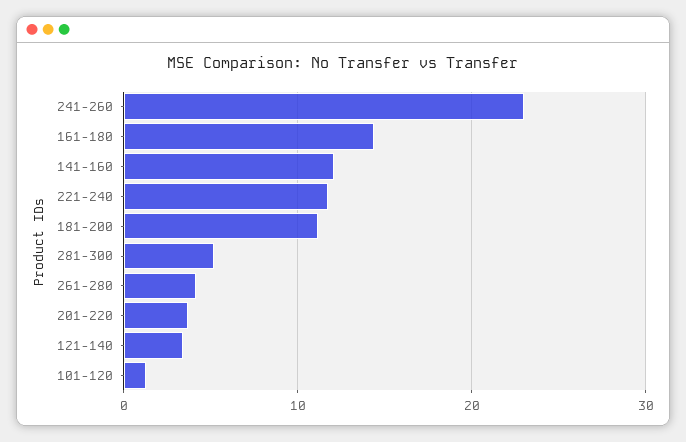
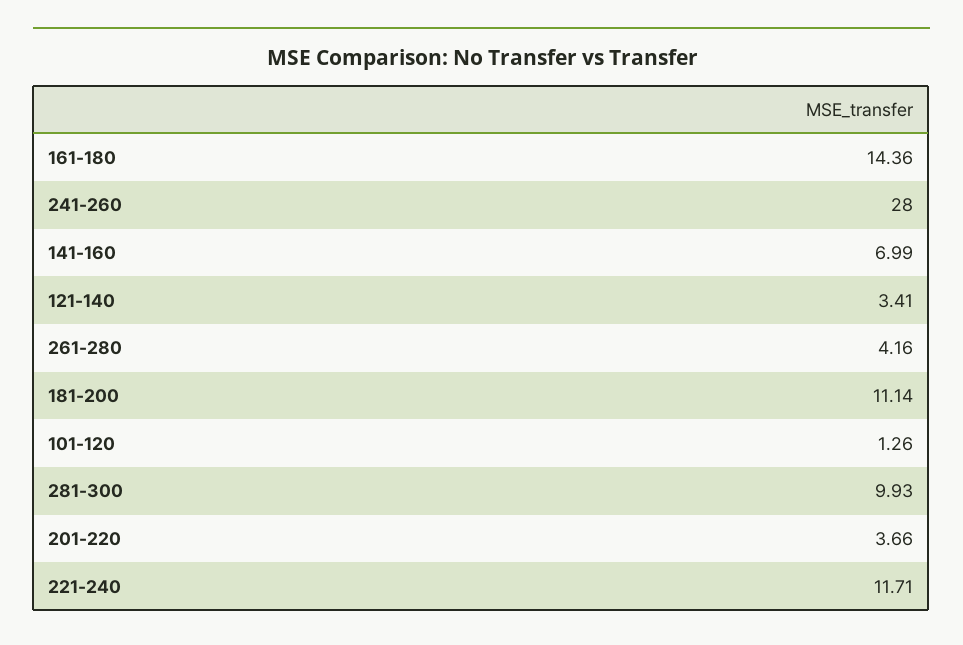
241-260: 23 -> 28
141-160: 12 -> 6.99
281-300: 5 -> 9.93

